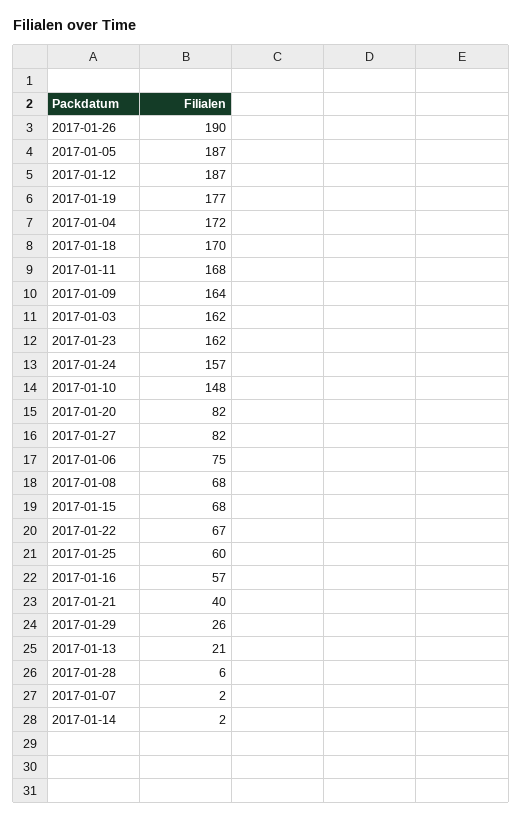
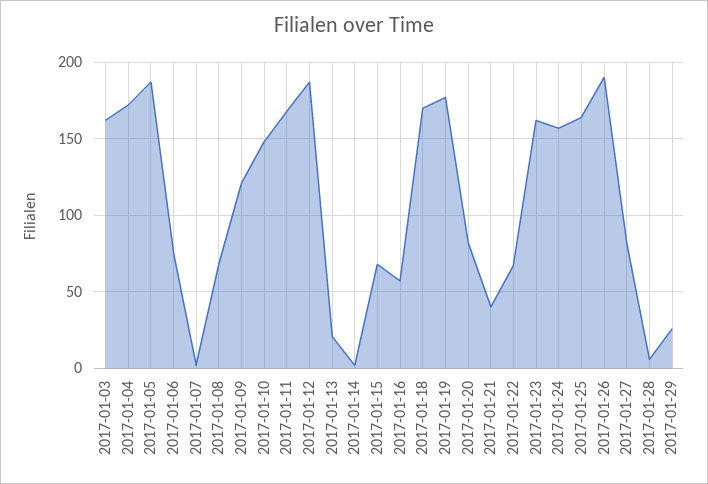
2017-01-09: 164 -> 120
2017-01-25: 60 -> 165

